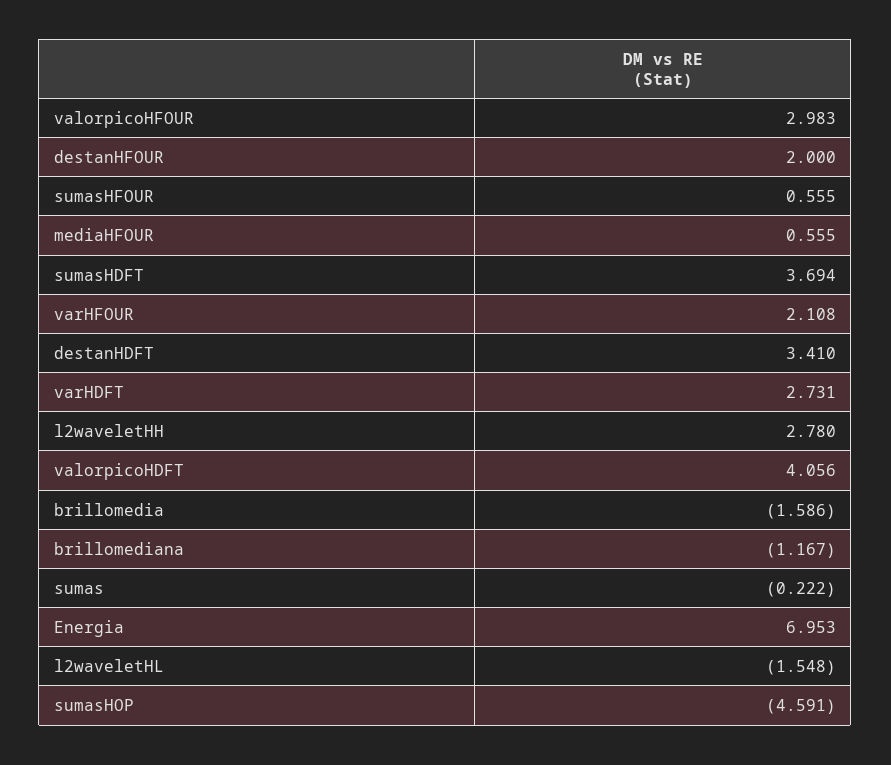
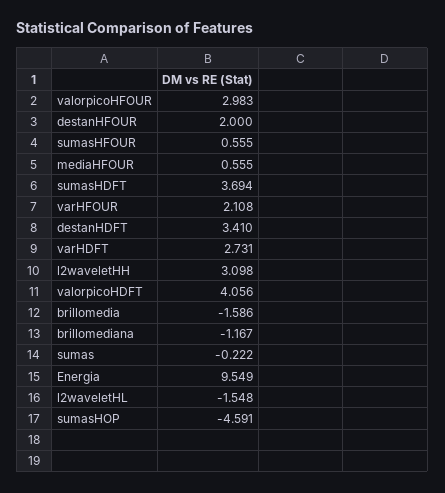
l2waveletHH: 2.78 -> 3.098
Energia: 6.953 -> 9.549

